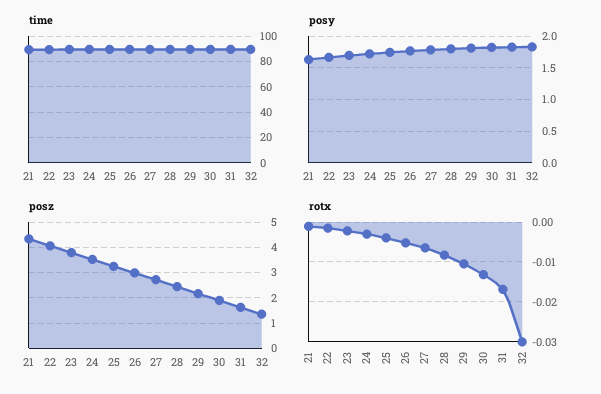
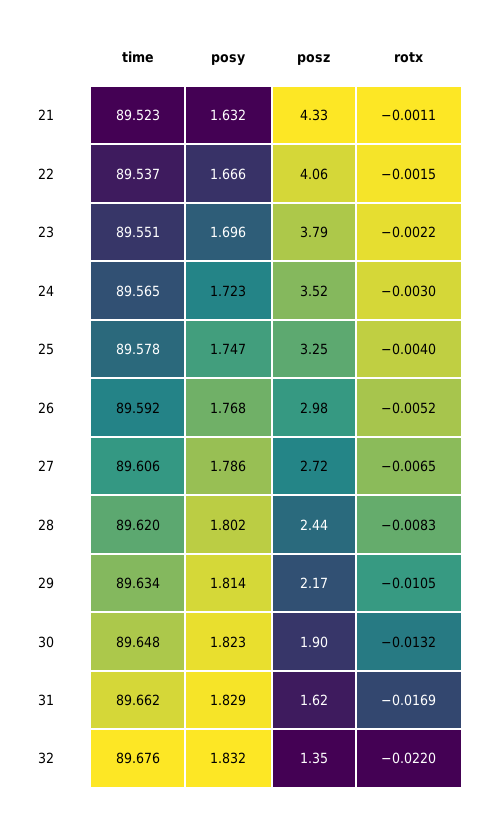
rotx, 32: -0.03 -> -0.022

